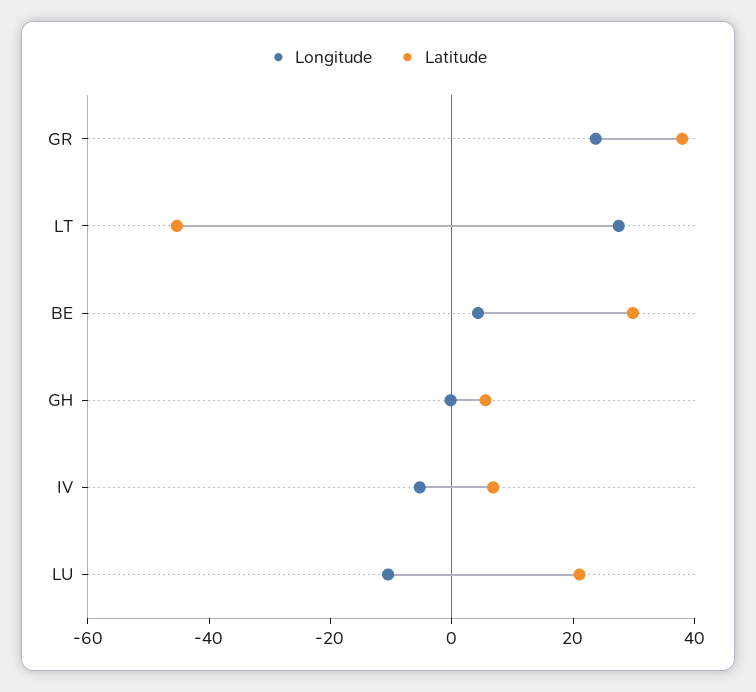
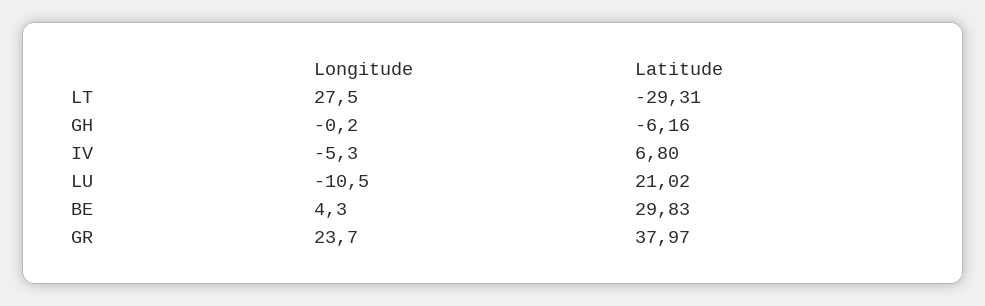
Latitude, LT: -45 -> -29.31
Latitude, GH: 5 -> -6.16

